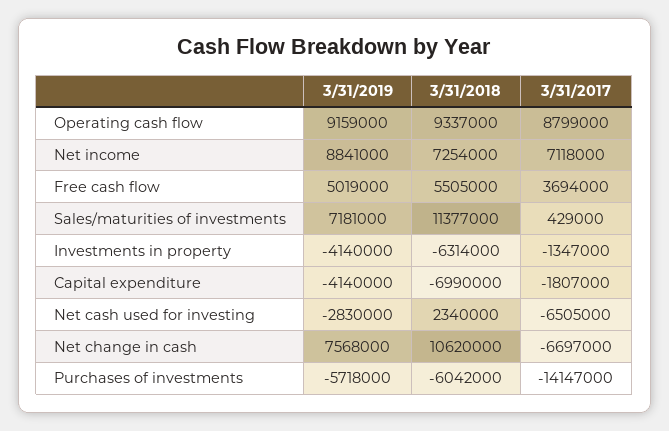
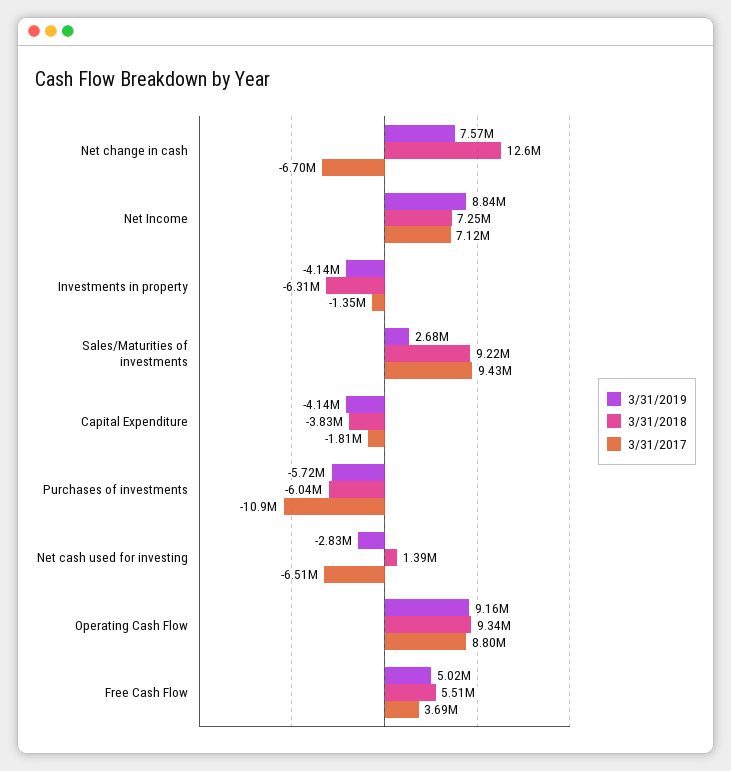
3/31/2019, Sales/maturities of investments: 7181000 -> 2680000
3/31/2018, Sales/maturities of investments: 11377000 -> 9220000
3/31/2017, Sales/maturities of investments: 429000 -> 9430000
3/31/2018, Capital expenditure: -6990000 -> -3830000
3/31/2018, Net cash used for investing: 2340000 -> 1390000
3/31/2018, Net change in cash: 10620000 -> 12600000
3/31/2017, Purchases of investments: -14147000 -> -10900000

